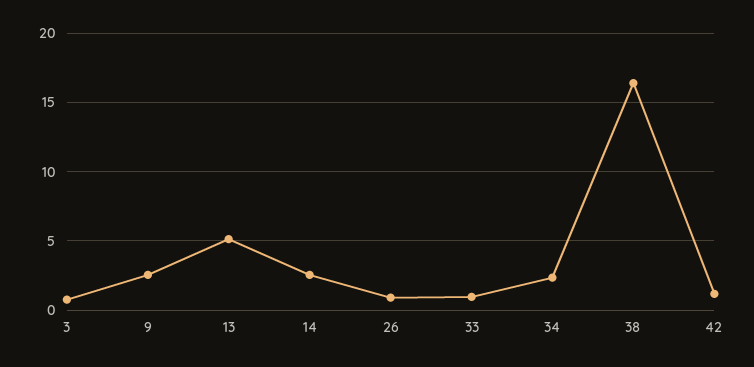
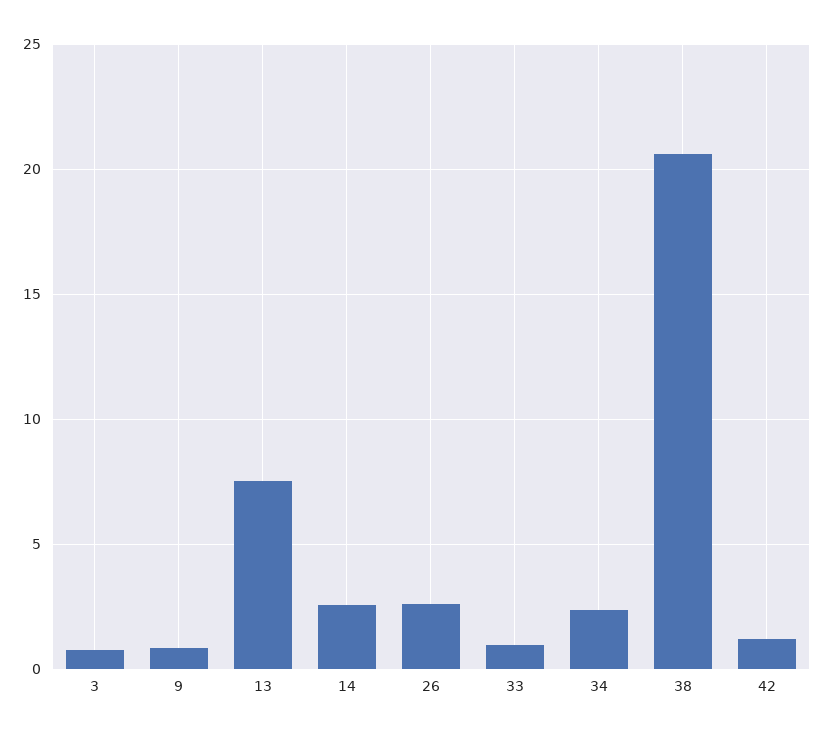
9: 2.5 -> 1
13: 5 -> 7.5
26: 1 -> 2.5
38: 16.5 -> 20.5

